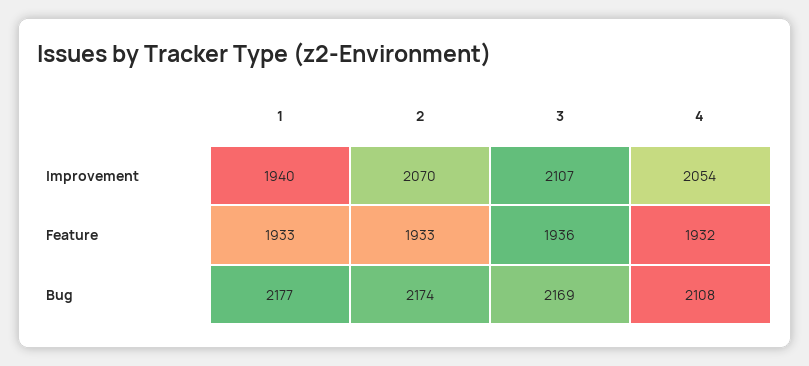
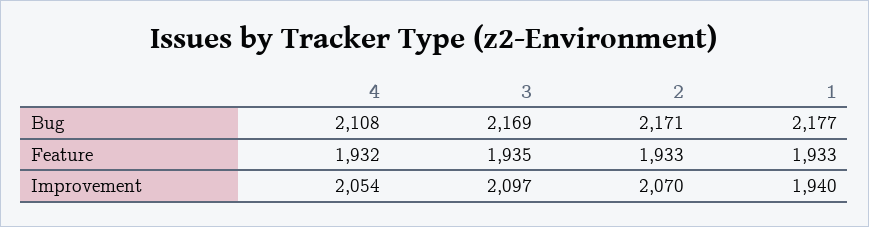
3, Improvement: 2107 -> 2097
3, Feature: 1936 -> 1935
2, Bug: 2174 -> 2171

